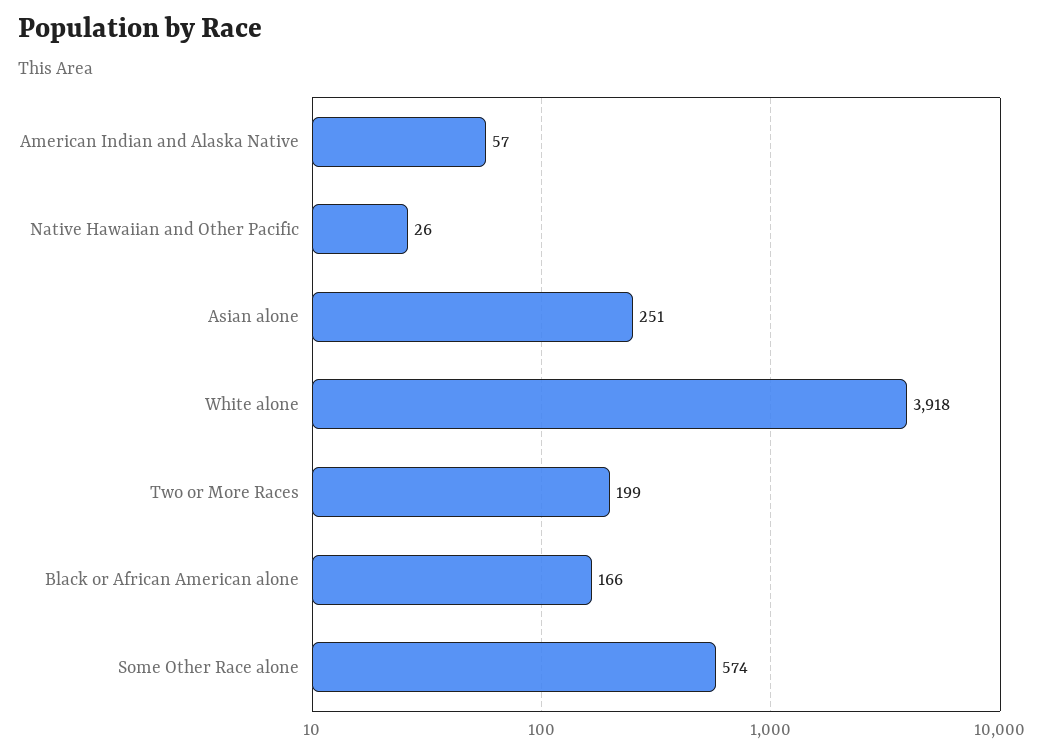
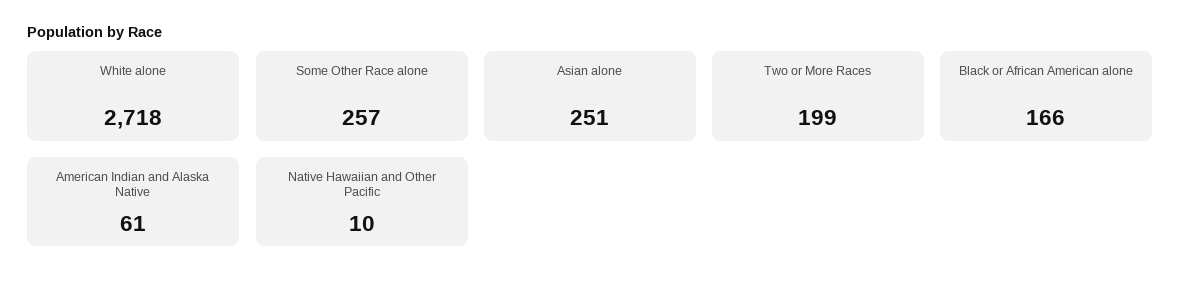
American Indian and Alaska Native: 57 -> 61
Native Hawaiian and Other Pacific: 26 -> 10
White alone: 3918 -> 2718
Some Other Race alone: 574 -> 257

